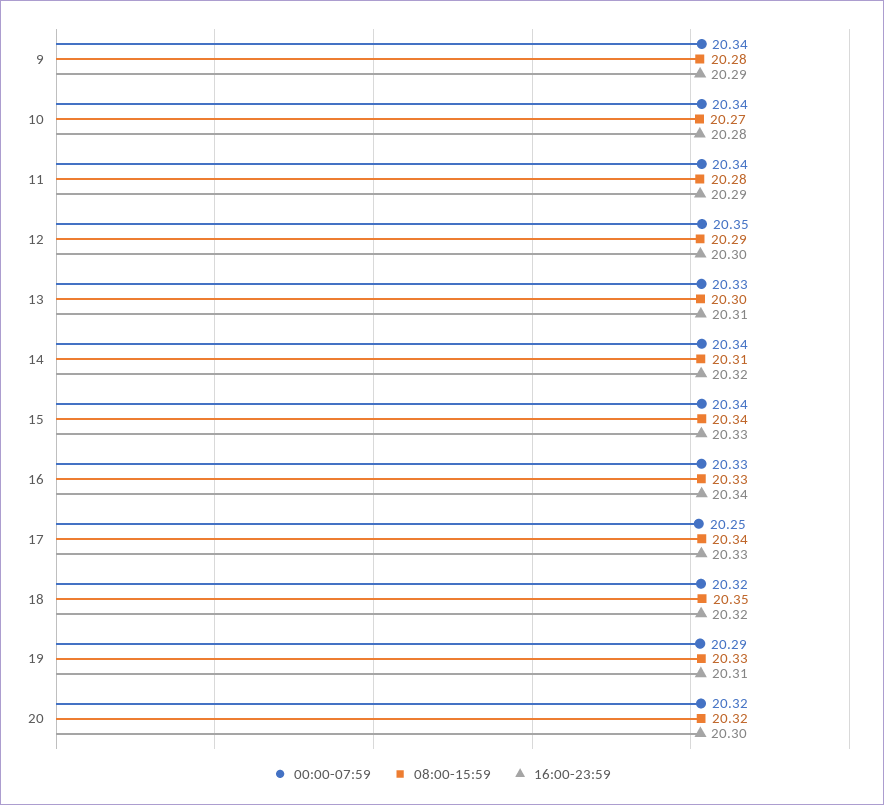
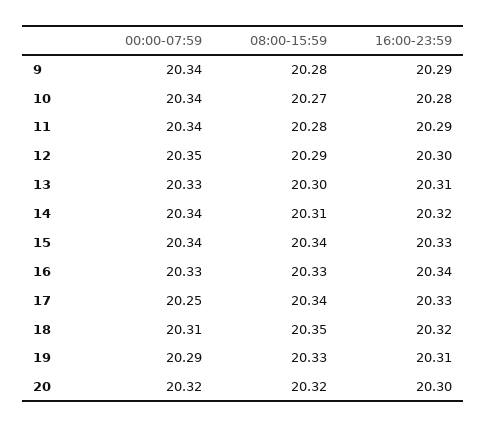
00:00-07:59, 18: 20.32 -> 20.31

